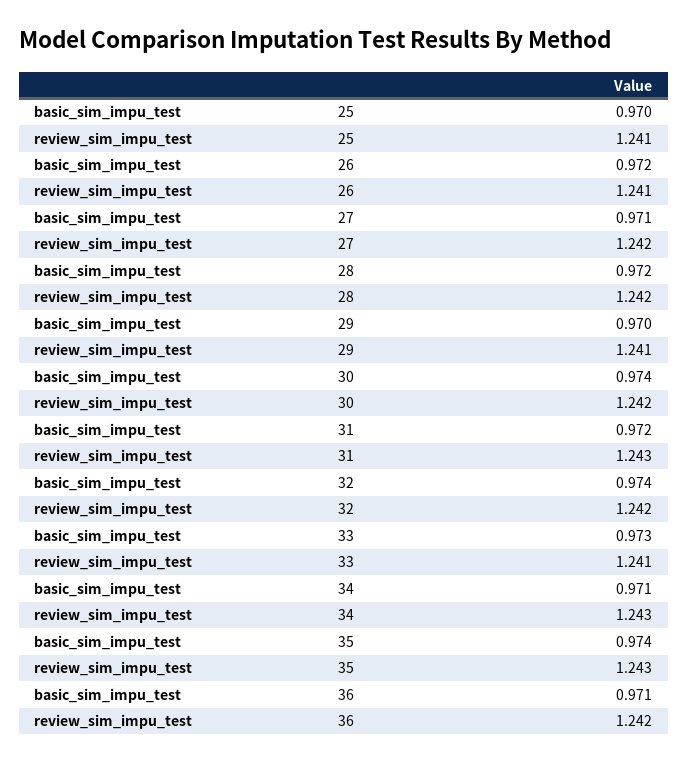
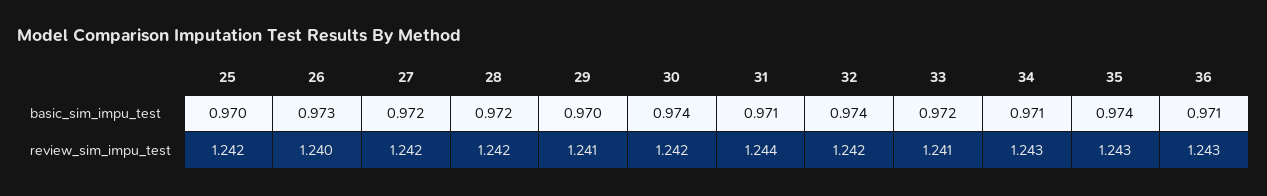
review_sim_impu_test, 25: 1.241 -> 1.242
basic_sim_impu_test, 26: 0.972 -> 0.973
review_sim_impu_test, 26: 1.241 -> 1.24
basic_sim_impu_test, 27: 0.971 -> 0.972
basic_sim_impu_test, 31: 0.972 -> 0.971
review_sim_impu_test, 31: 1.243 -> 1.244
basic_sim_impu_test, 33: 0.973 -> 0.972
review_sim_impu_test, 36: 1.242 -> 1.243

